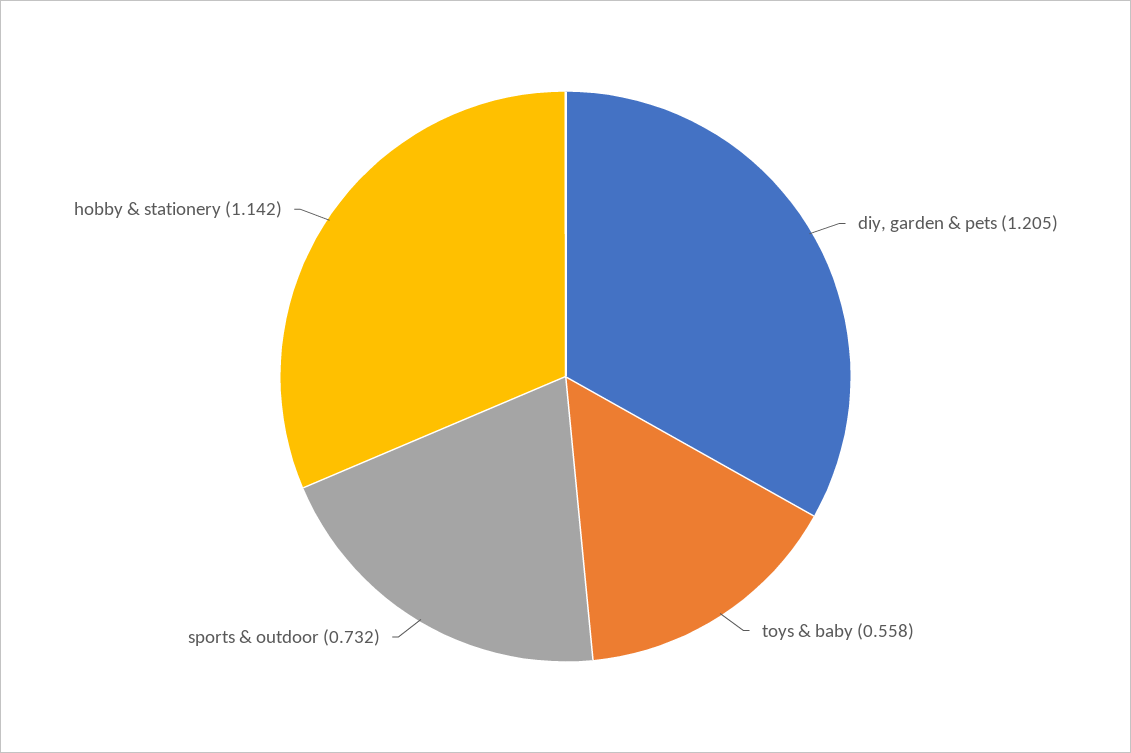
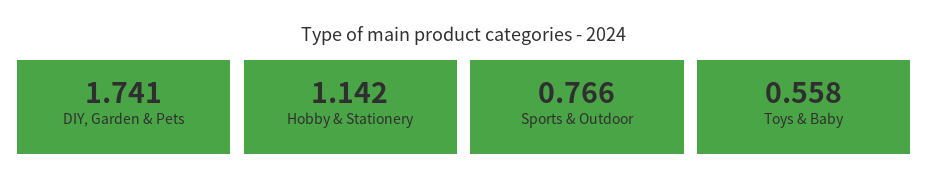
diy, garden & pets: 1.205 -> 1.741
sports & outdoor: 0.732 -> 0.766

